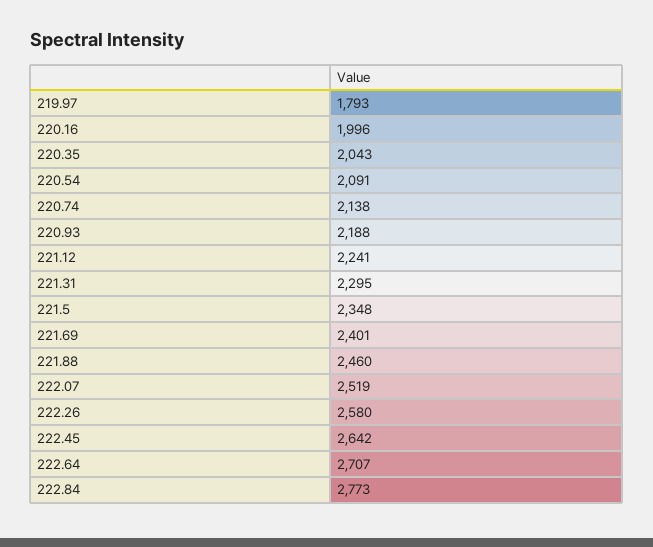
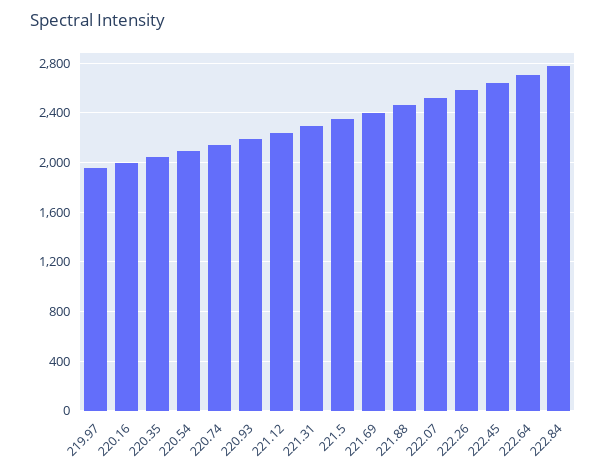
219.97: 1793 -> 1950

